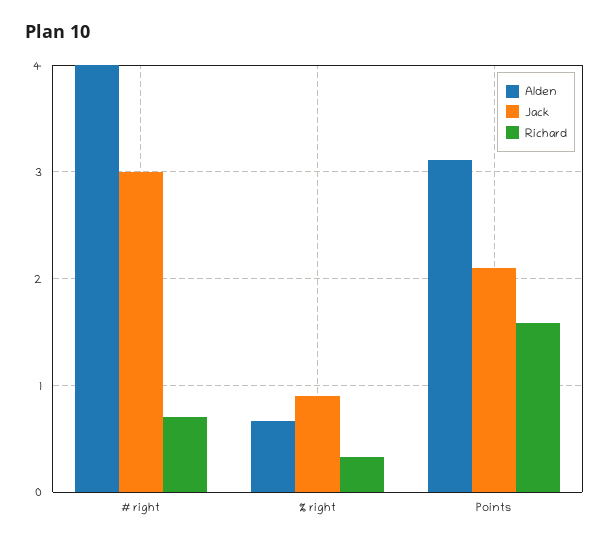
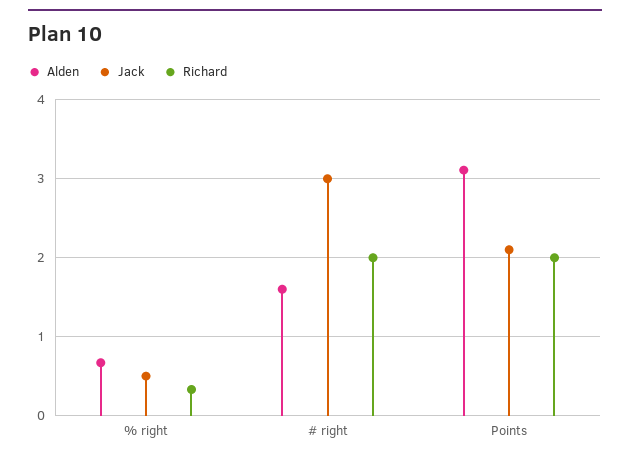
Alden, # right: 4 -> 1.6
Richard, # right: 0.7 -> 2
Jack, % right: 0.9 -> 0.5
Richard, Points: 1.6 -> 2

